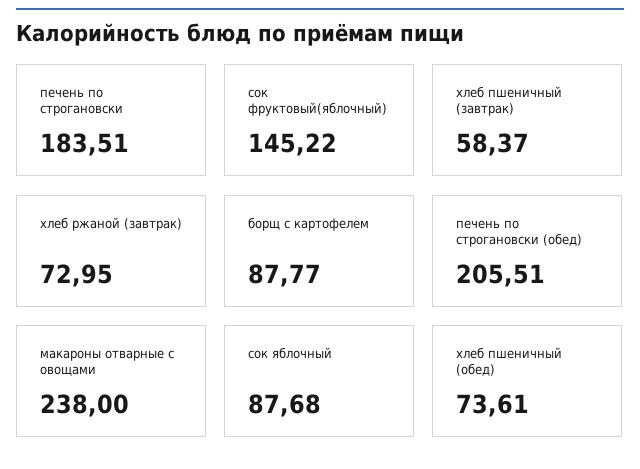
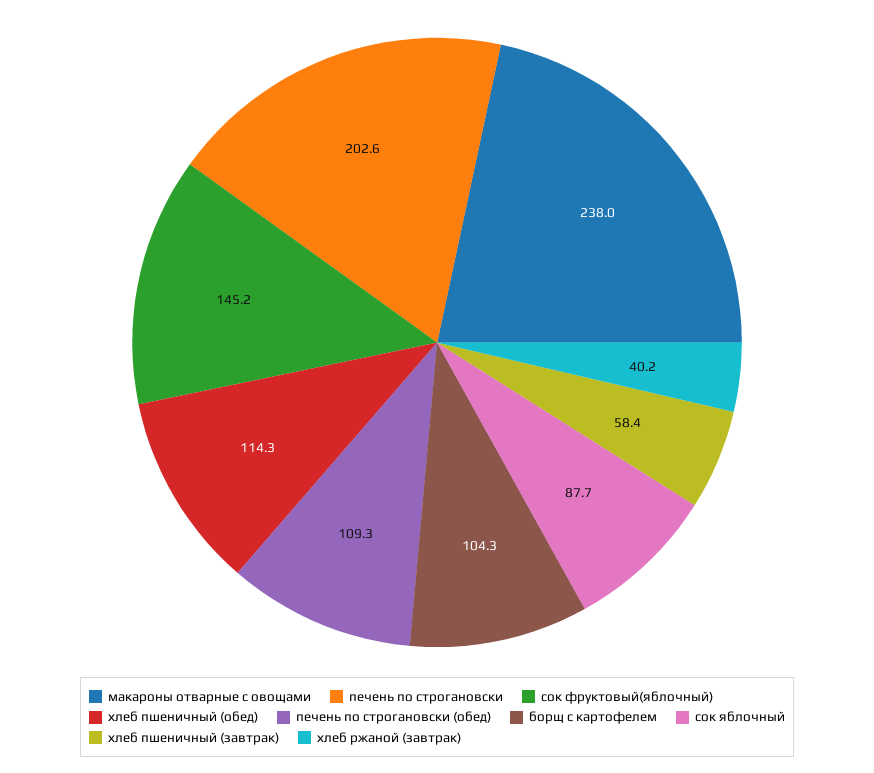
печень по строгановски: 183.51 -> 202.6
хлеб ржаной (завтрак): 72.95 -> 40.2
борщ с картофелем: 87.77 -> 104.3
печень по строгановски (обед): 205.51 -> 109.3
хлеб пшеничный (обед): 73.61 -> 114.3

